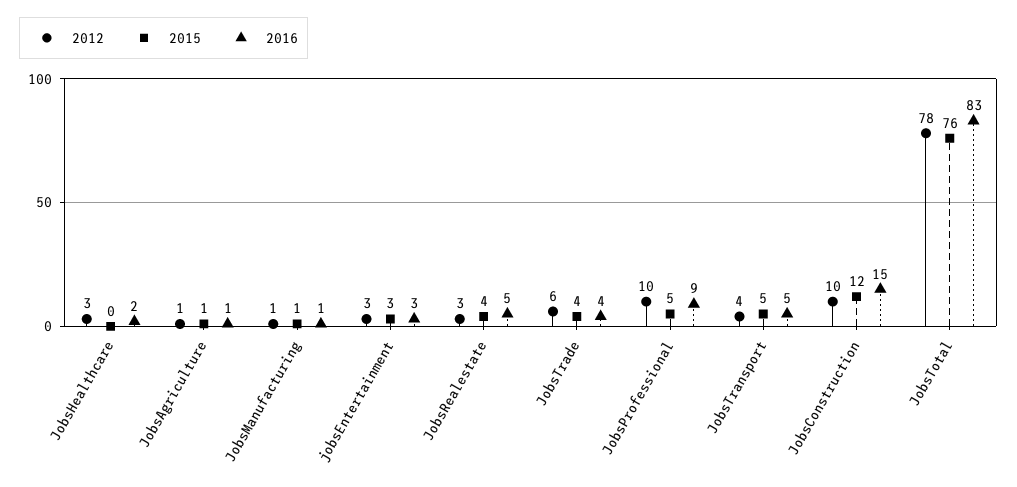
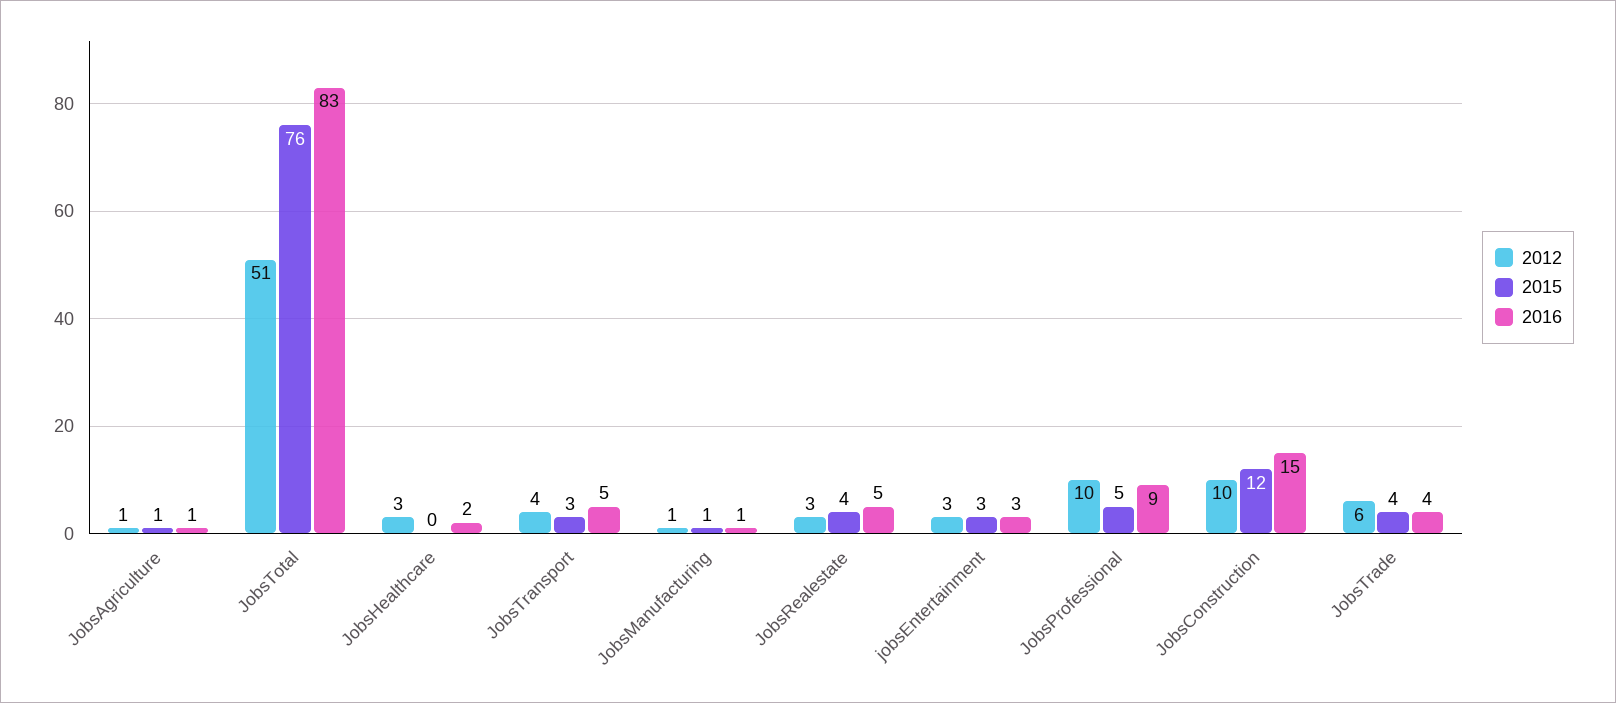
2015, JobsTransport: 5 -> 3
2012, JobsTotal: 78 -> 51

